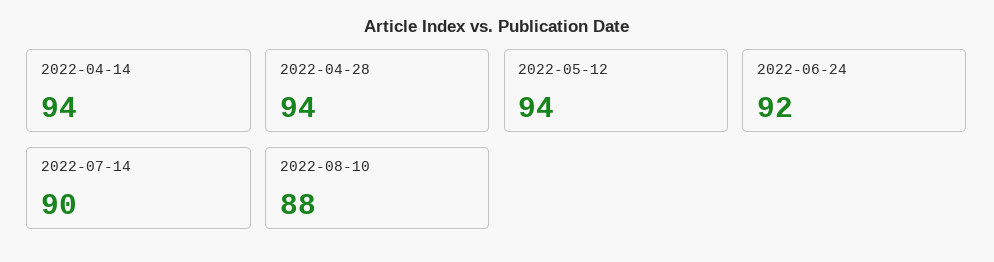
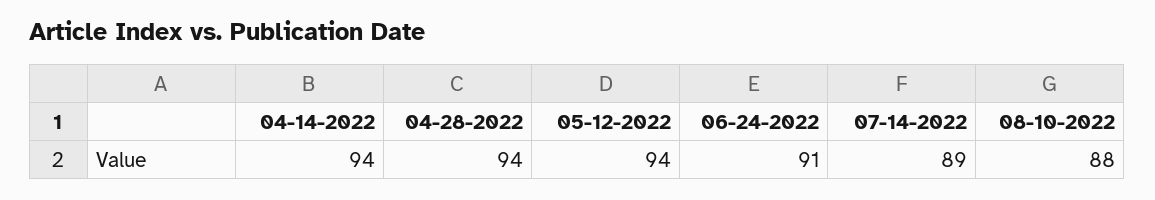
2022-06-24: 92 -> 91
2022-07-14: 90 -> 89

